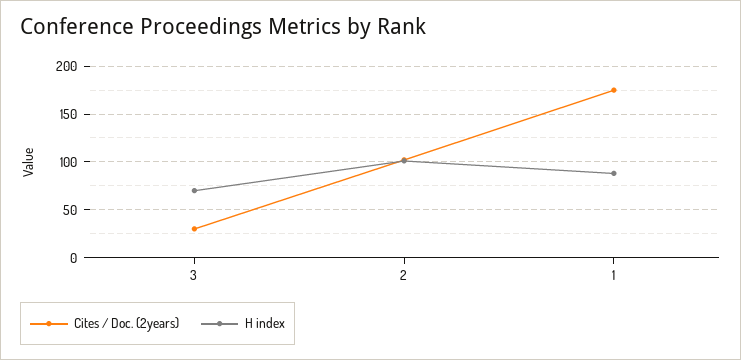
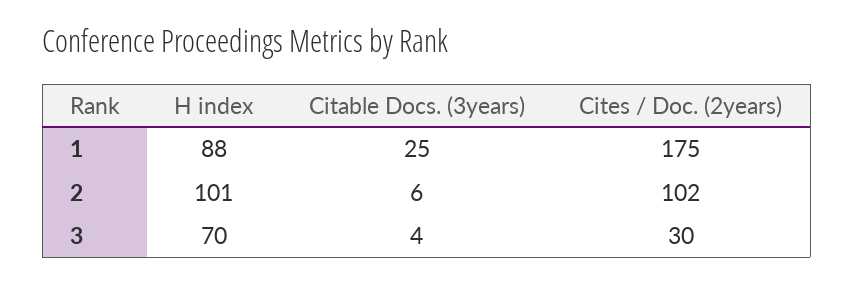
Citable Docs. (3years), 1: none -> 25
Citable Docs. (3years), 2: none -> 6
Citable Docs. (3years), 3: none -> 4

